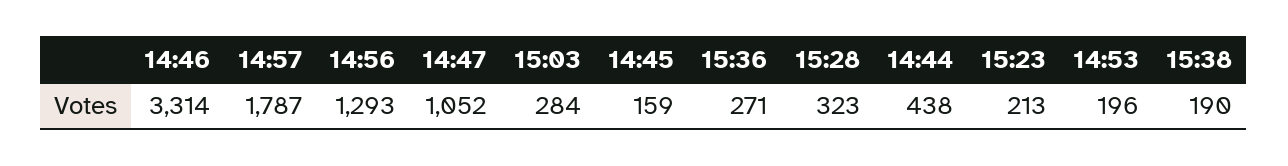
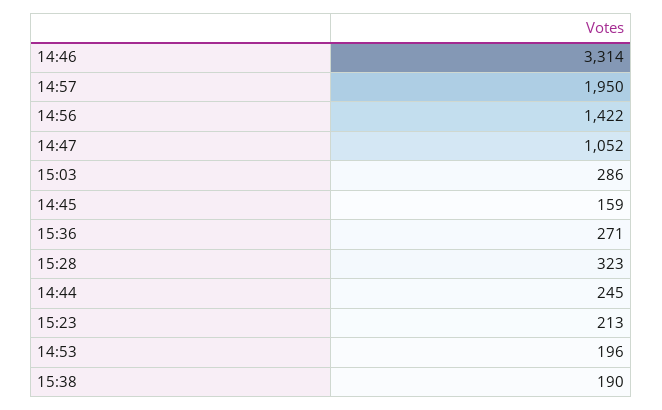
14:57: 1787 -> 1950
14:56: 1293 -> 1422
15:03: 284 -> 286
14:44: 438 -> 245

